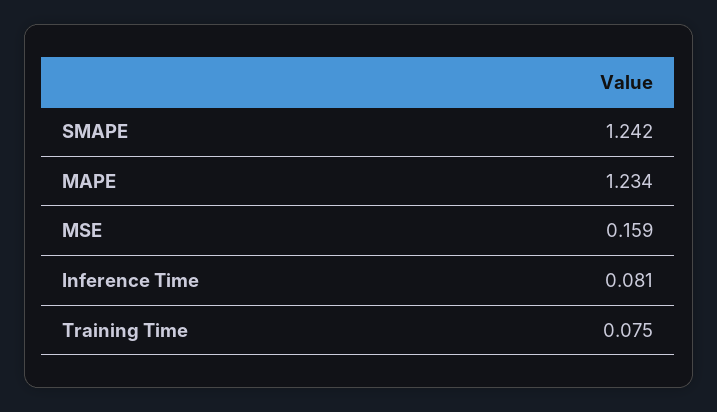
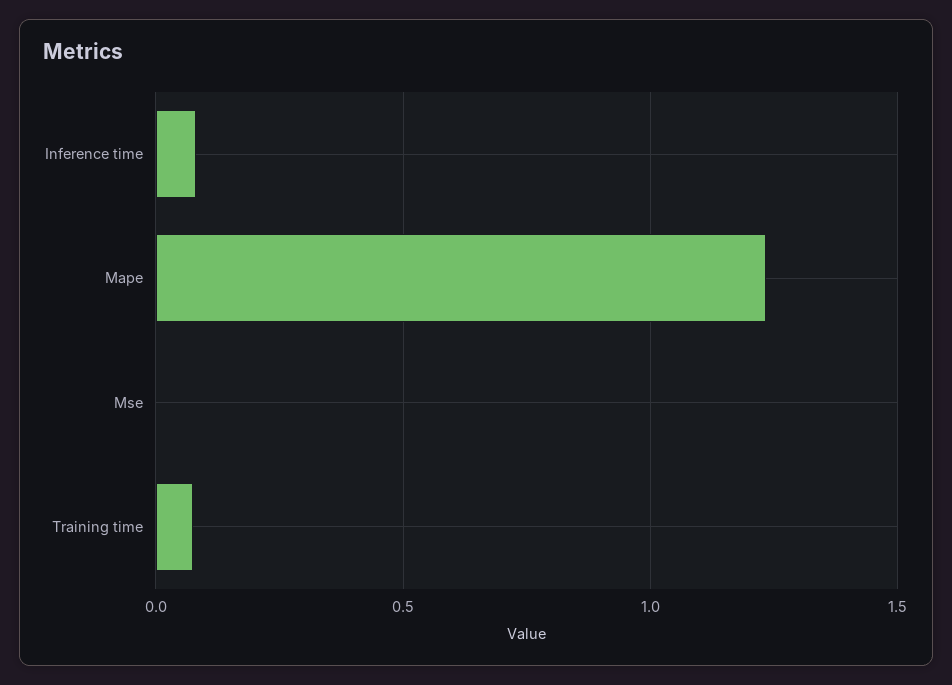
SMAPE: 1.242 -> none
MSE: 0.159 -> 0

